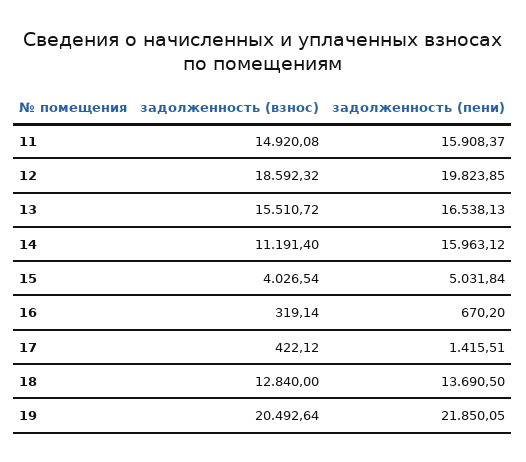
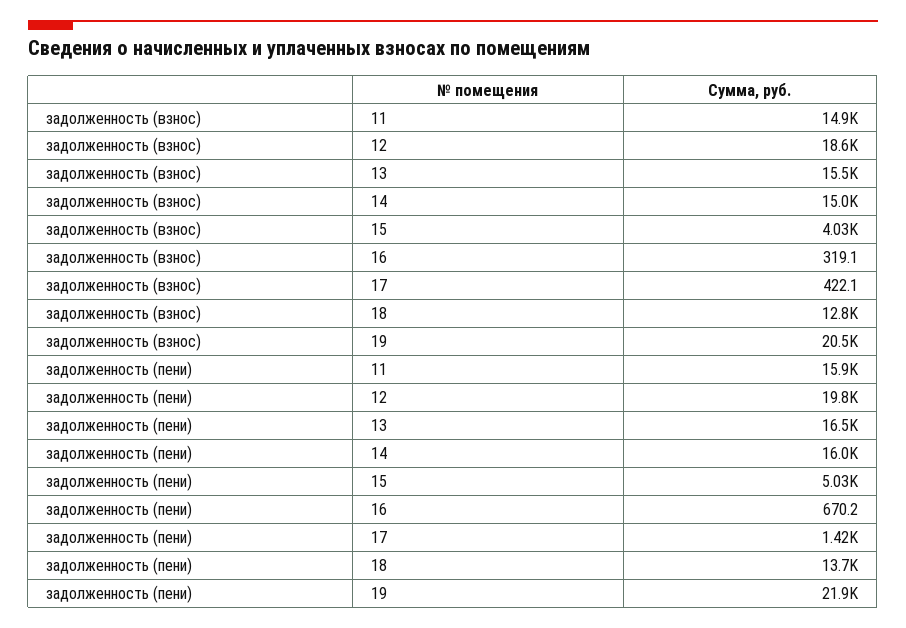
задолженность (взнос), 14: 11191.4 -> 15000

